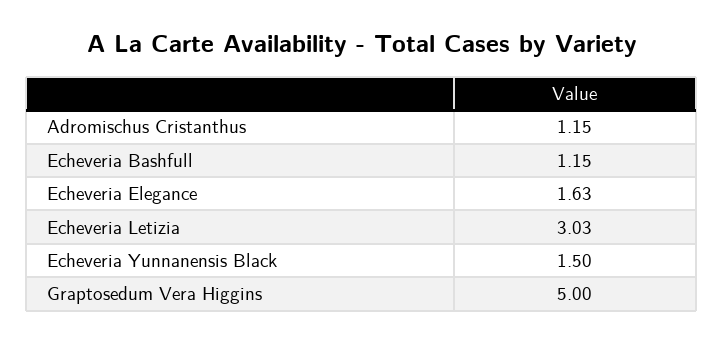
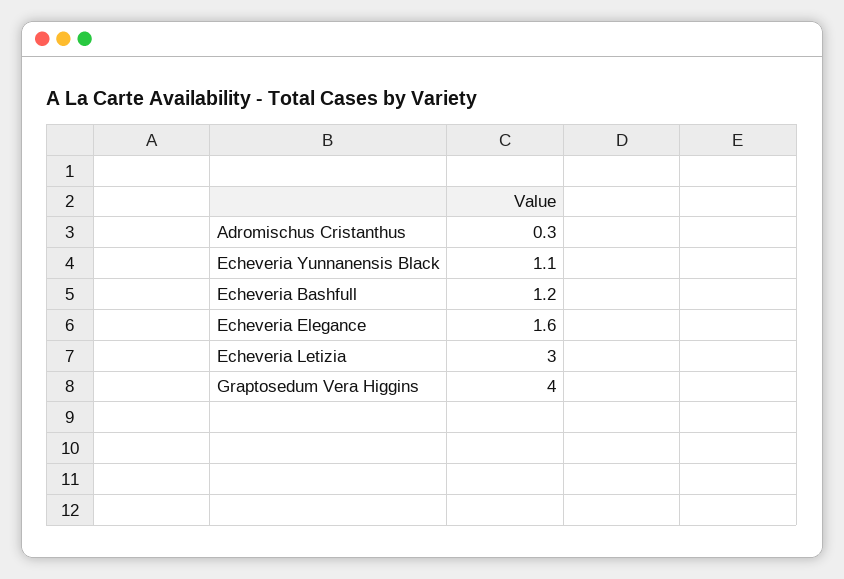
Adromischus Cristanthus: 1.15 -> 0.3
Echeveria Yunnanensis Black: 1.5 -> 1.1
Graptosedum Vera Higgins: 5 -> 4

